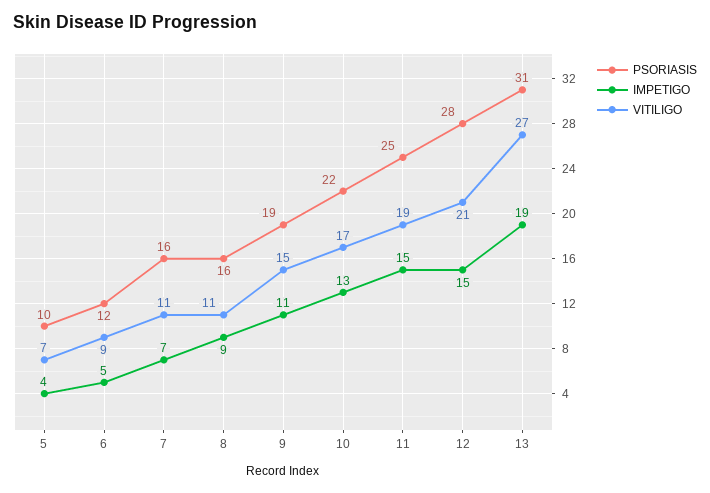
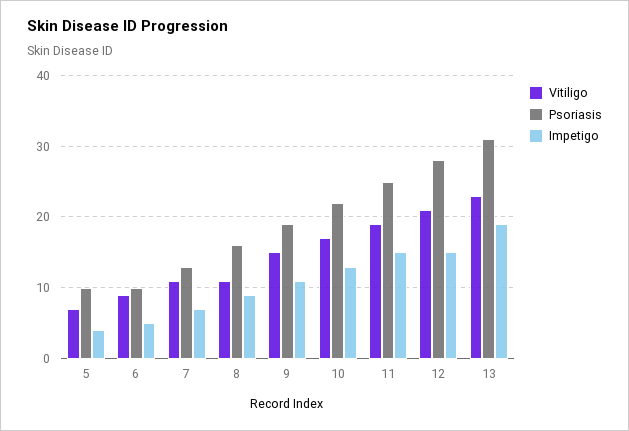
PSORIASIS, 6: 12 -> 10
PSORIASIS, 7: 16 -> 13
VITILIGO, 13: 27 -> 23

